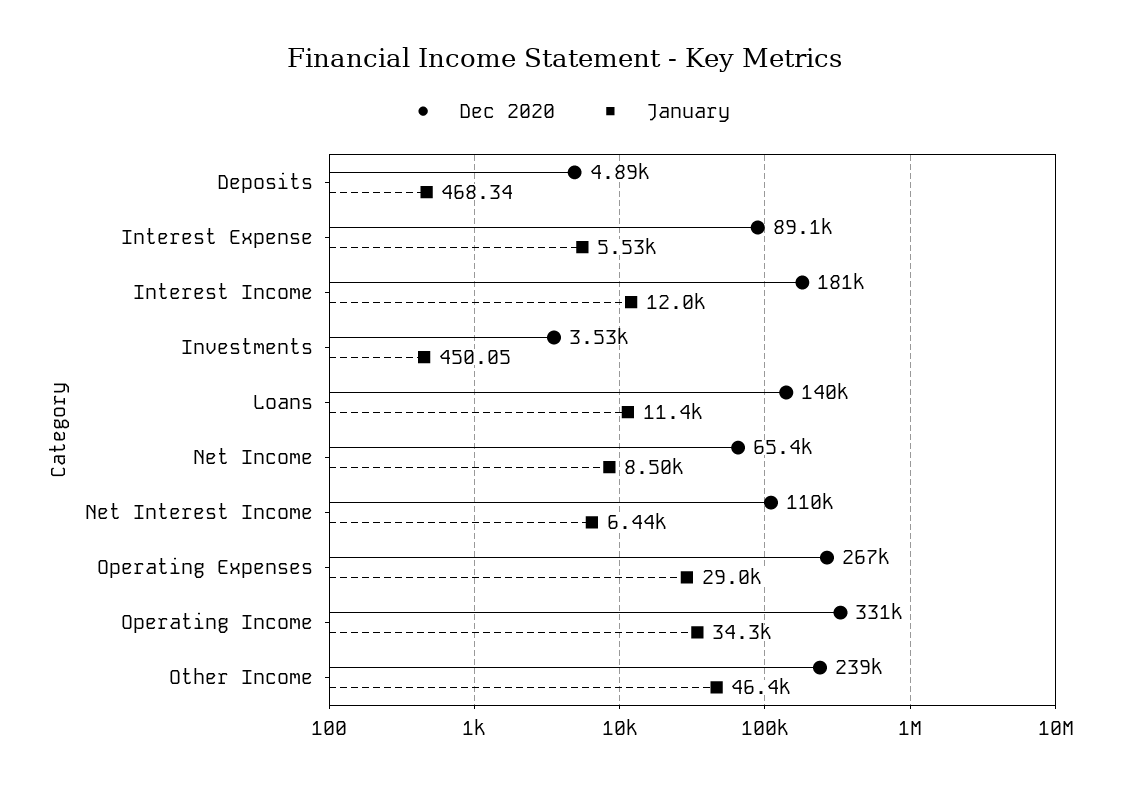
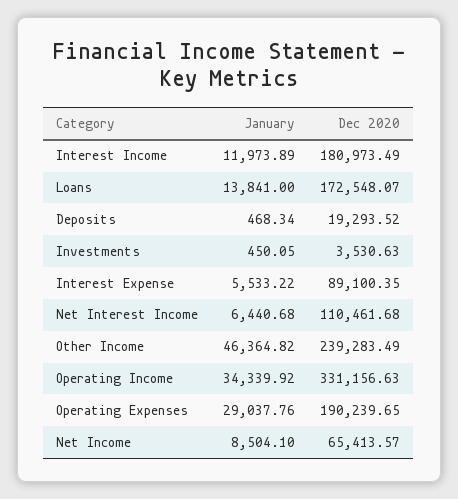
Dec 2020, Deposits: 4890 -> 19293.52
Dec 2020, Loans: 140000 -> 172548.07
January, Loans: 11400 -> 13841
Dec 2020, Operating Expenses: 267000 -> 190239.65

